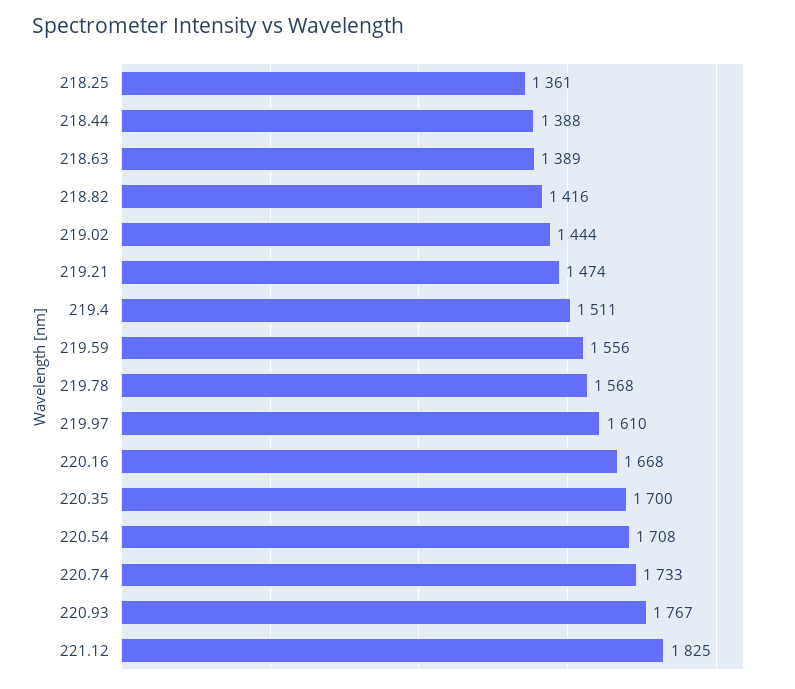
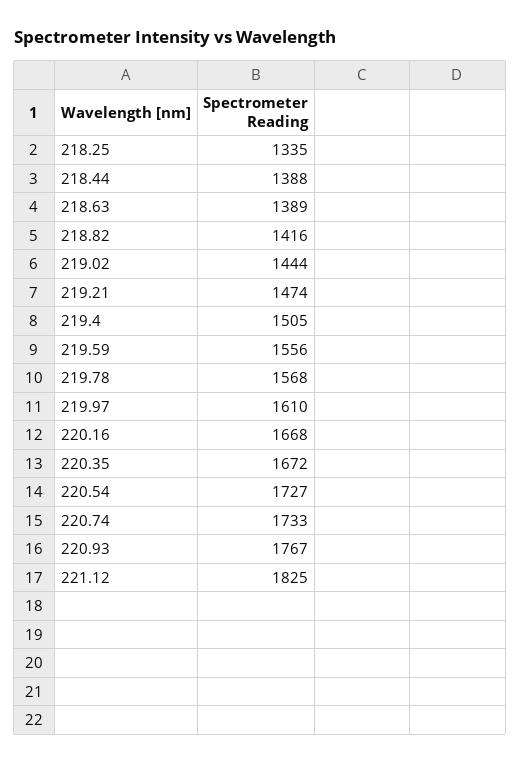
218.25: 1361 -> 1335
219.4: 1511 -> 1505
220.35: 1700 -> 1672
220.54: 1708 -> 1727

